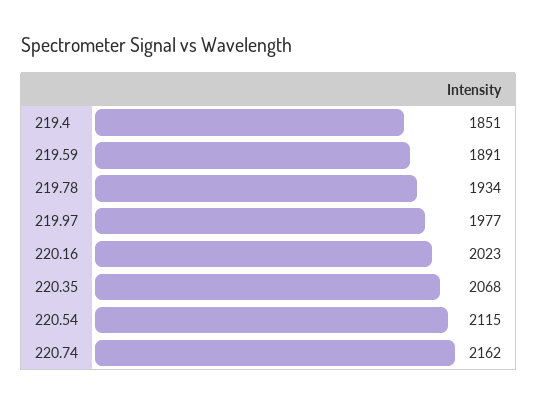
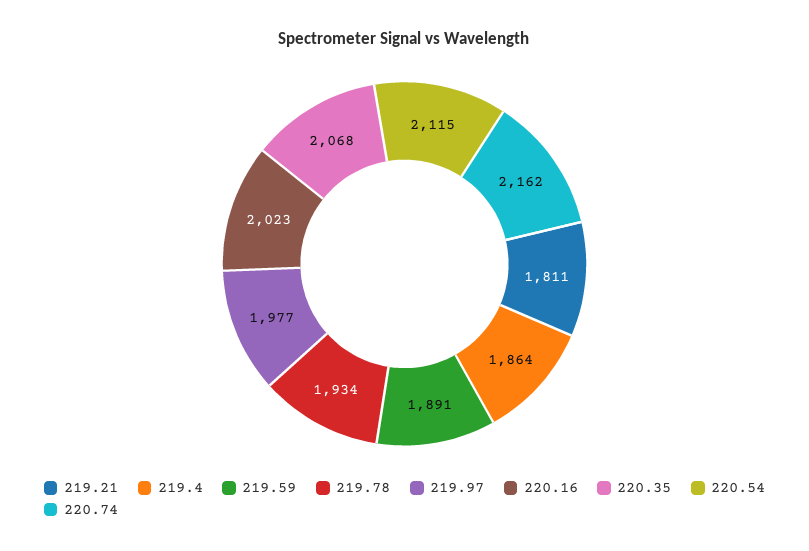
219.4: 1851 -> 1864
219.21: none -> 1811

